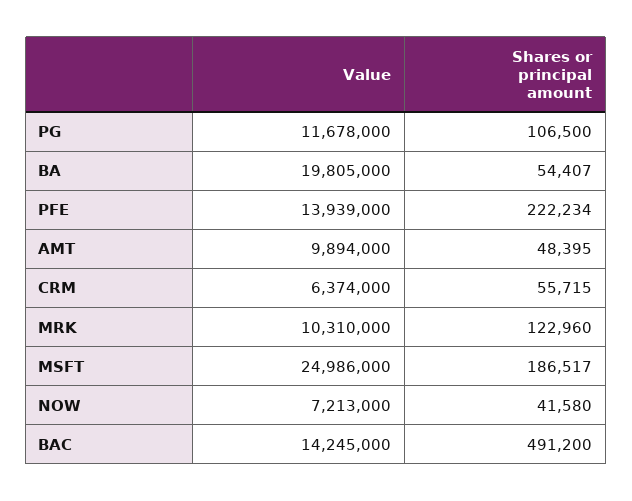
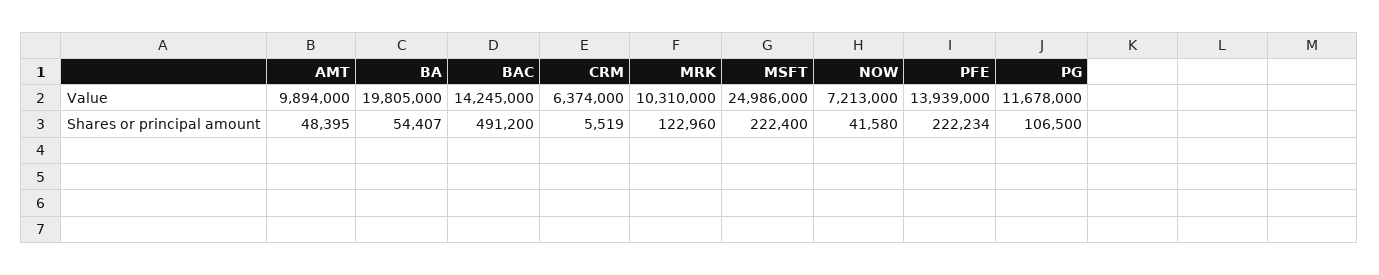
Shares or principal amount, CRM: 55715 -> 5519
Shares or principal amount, MSFT: 186517 -> 222400

